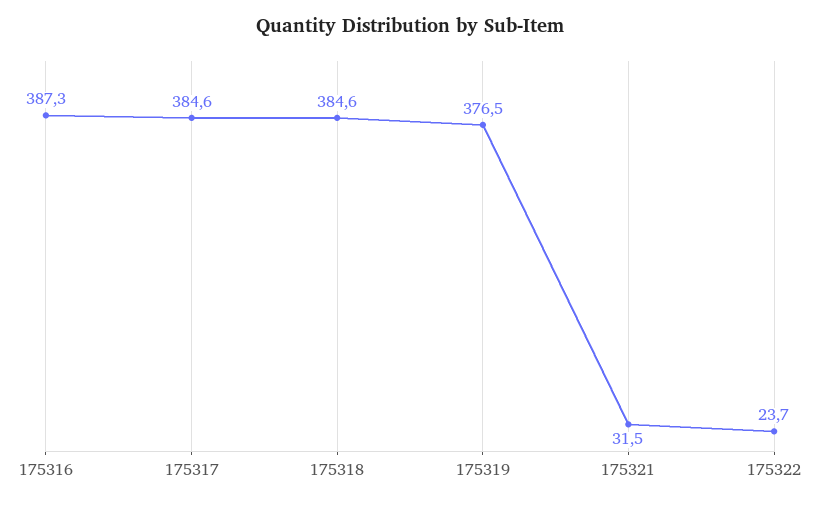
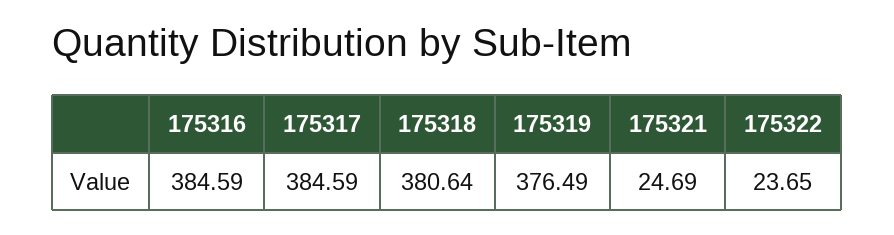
175316: 387.3 -> 384.59
175318: 384.6 -> 380.64
175321: 31.5 -> 24.69

